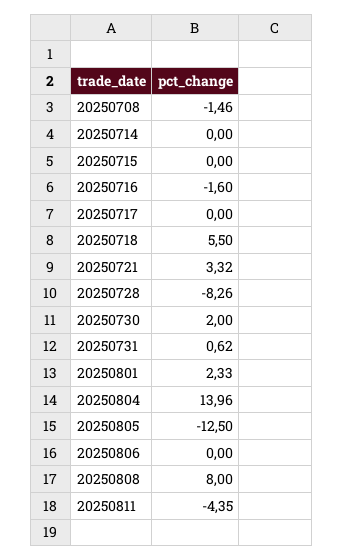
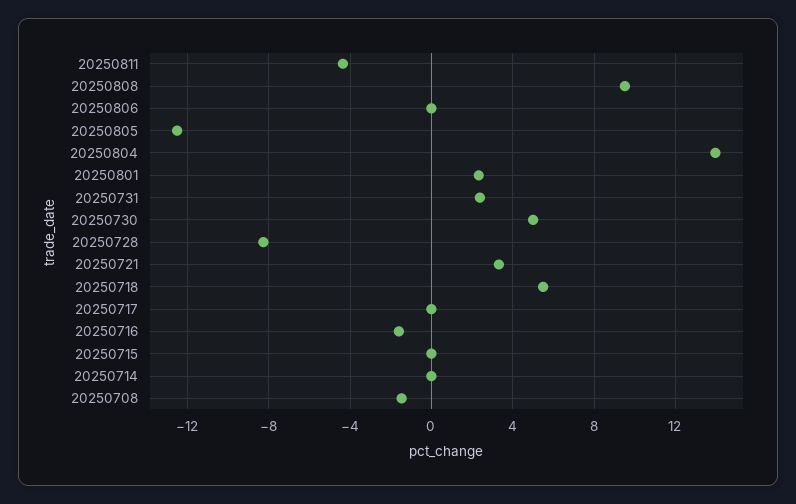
20250730: 2 -> 5
20250731: 0.62 -> 2.5
20250808: 8 -> 9.5

